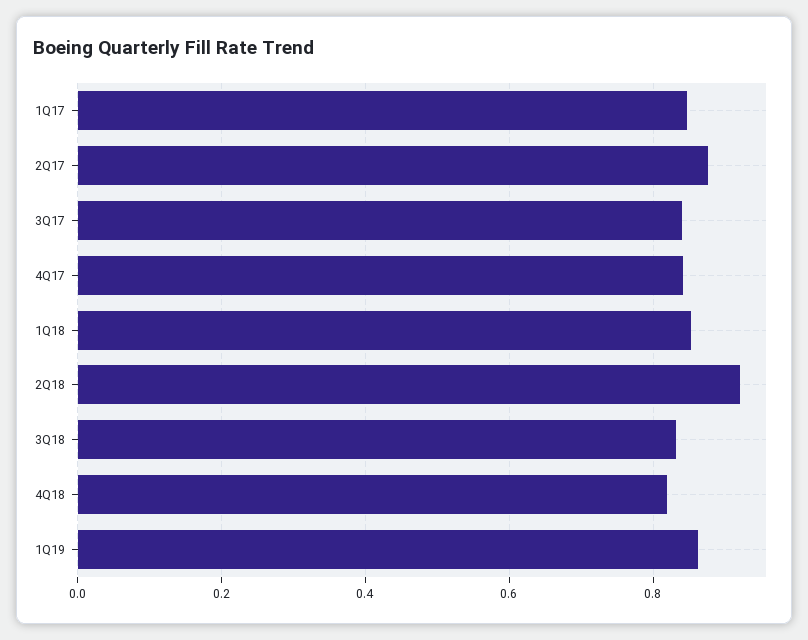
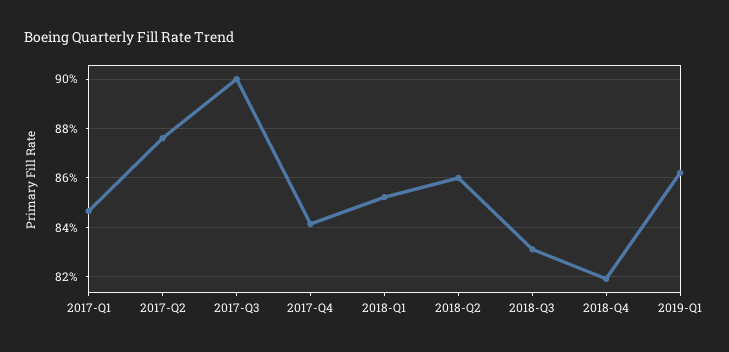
3Q17: 0.84 -> 0.9
2Q18: 0.92 -> 0.86

